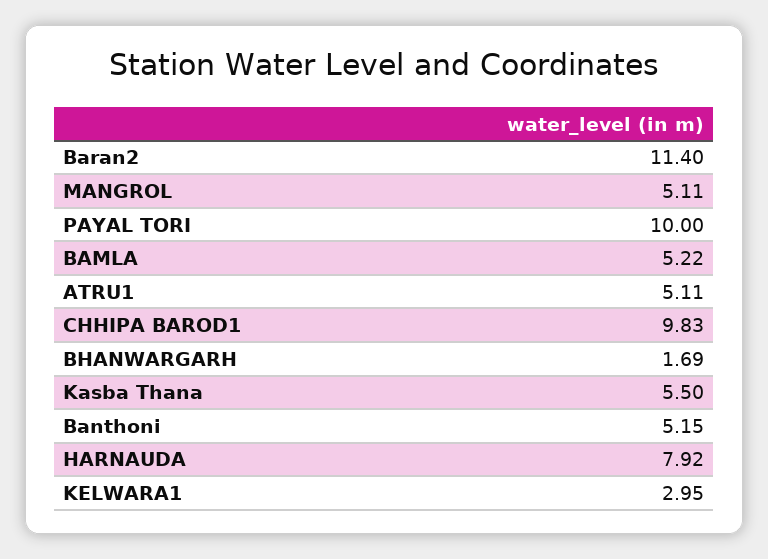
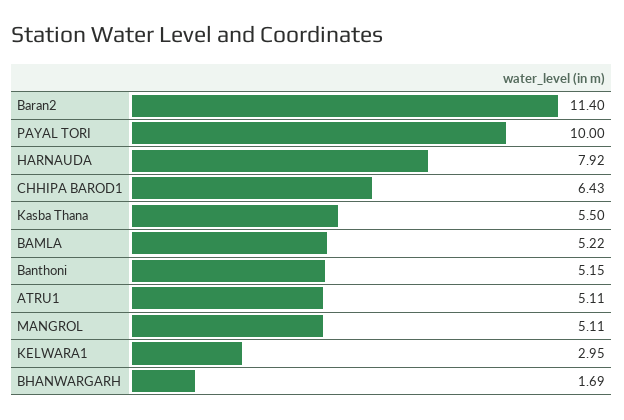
CHHIPA BAROD1: 9.83 -> 6.43

